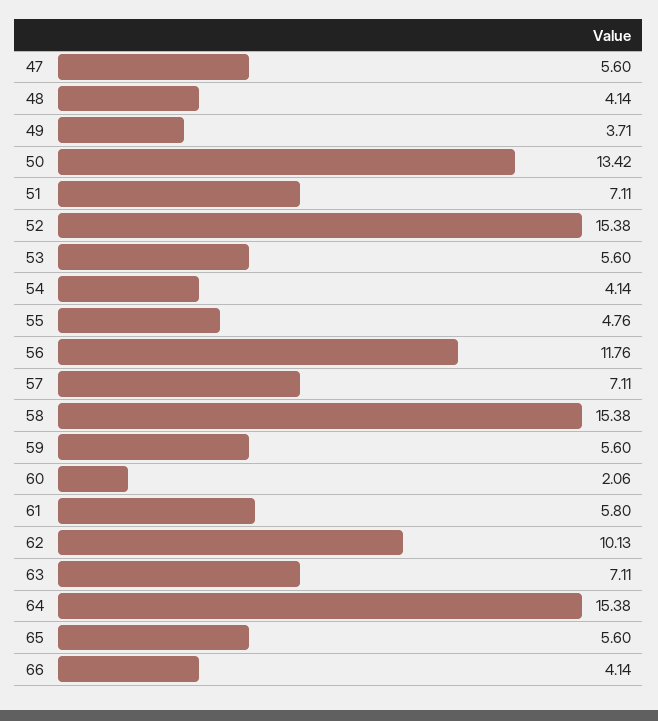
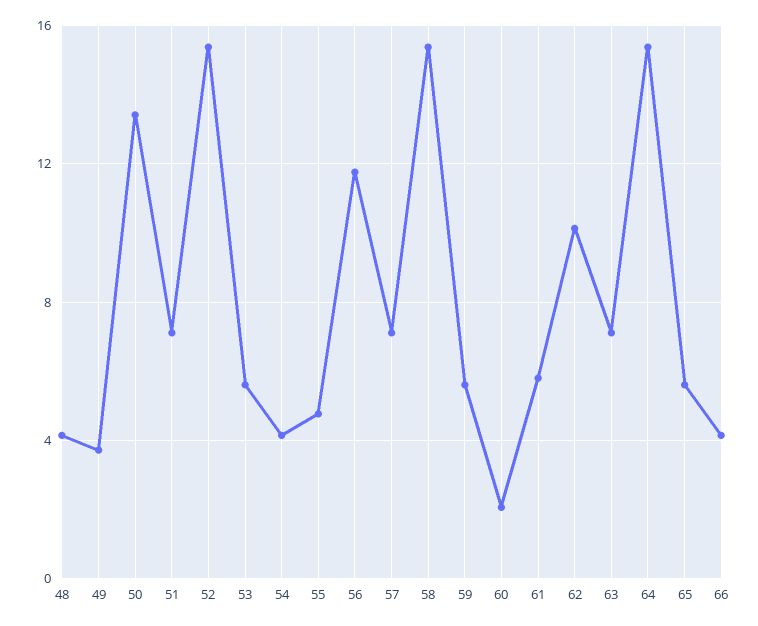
47: 5.6 -> none

